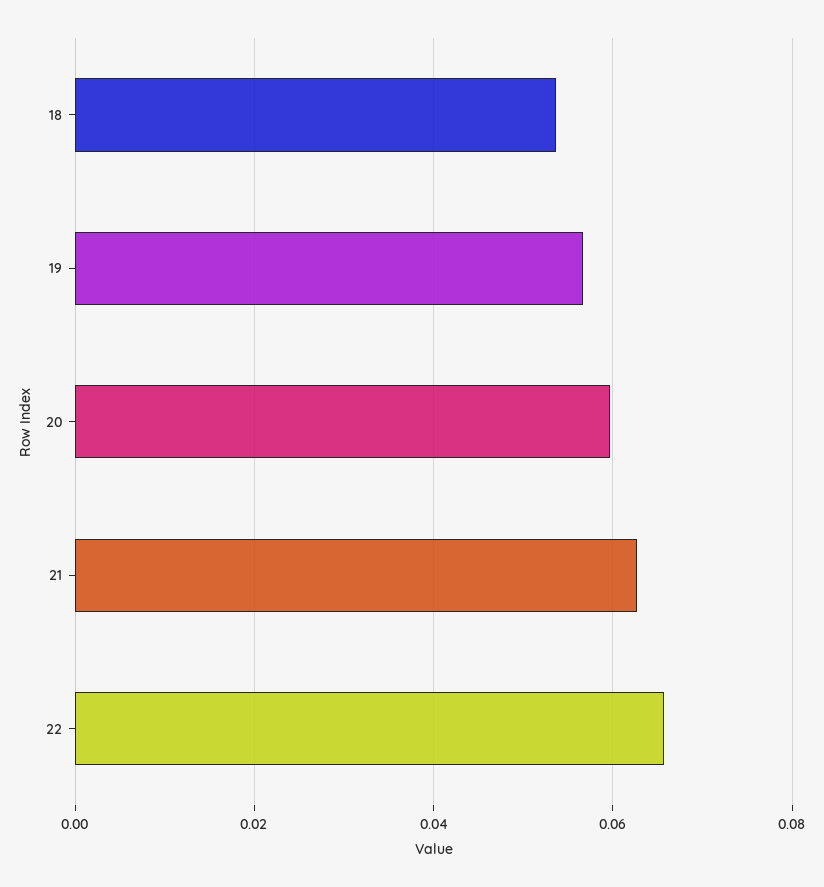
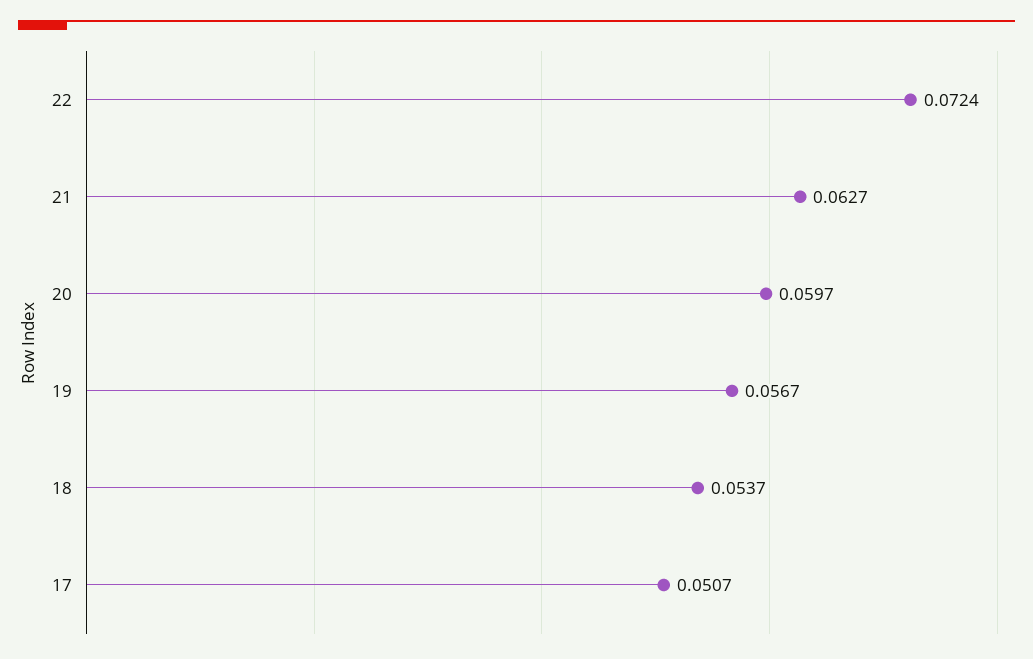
22: 0.066 -> 0.0724
17: none -> 0.0507

